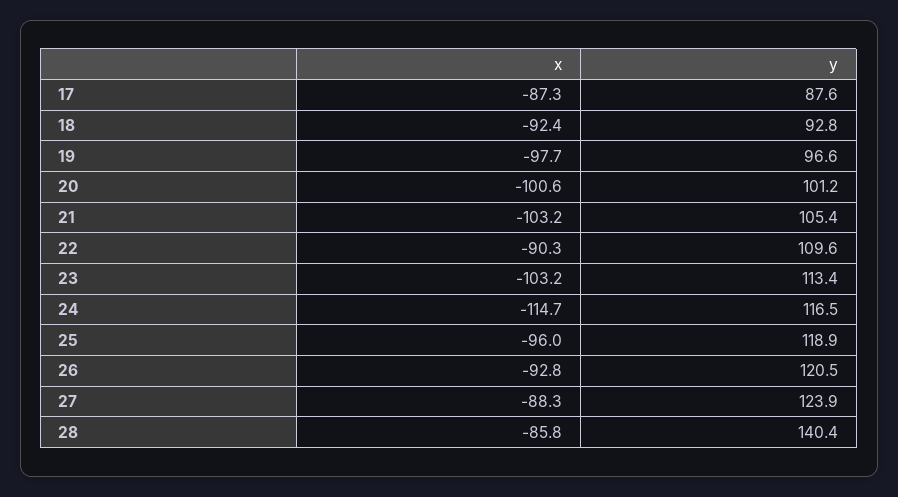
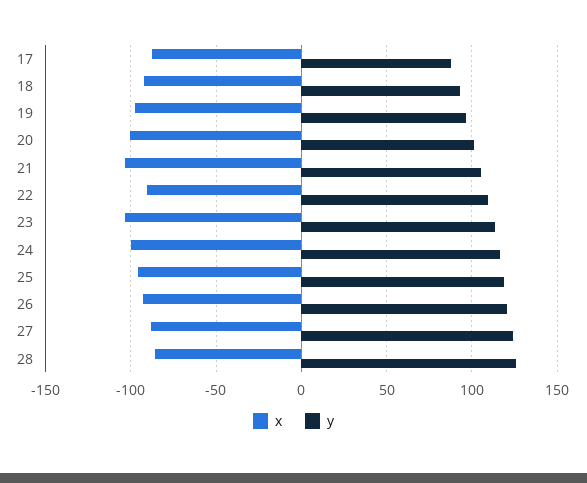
x, 24: -114.7 -> -100
y, 28: 140.4 -> 125

